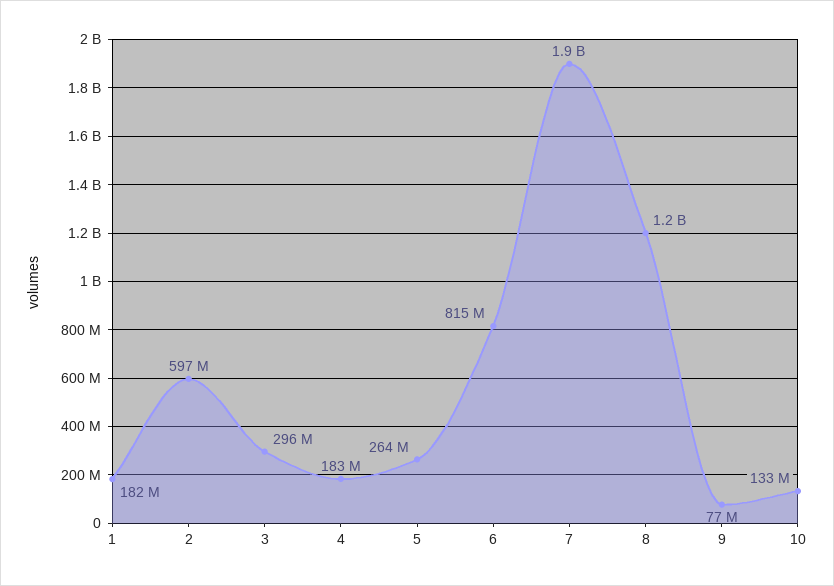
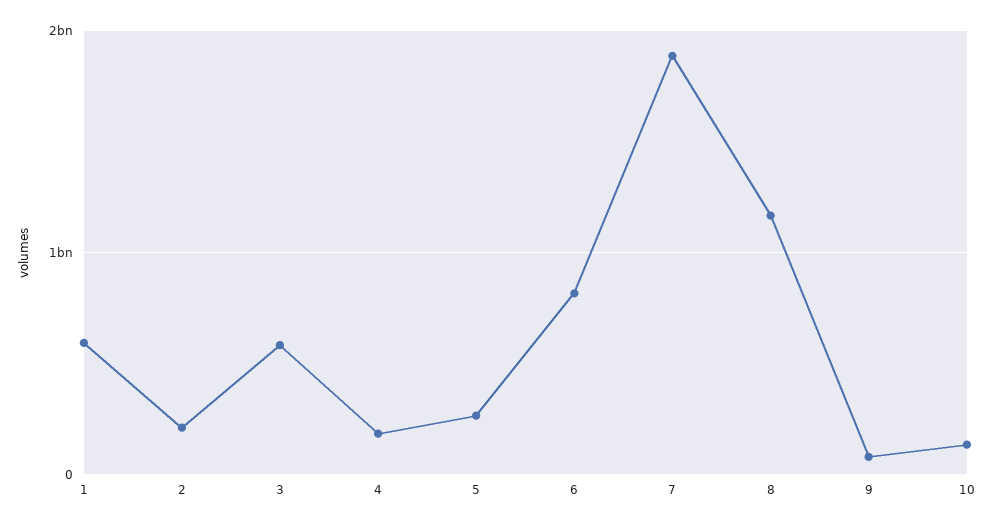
1: 182000000 -> 600000000
2: 597000000 -> 200000000
3: 296000000 -> 600000000

